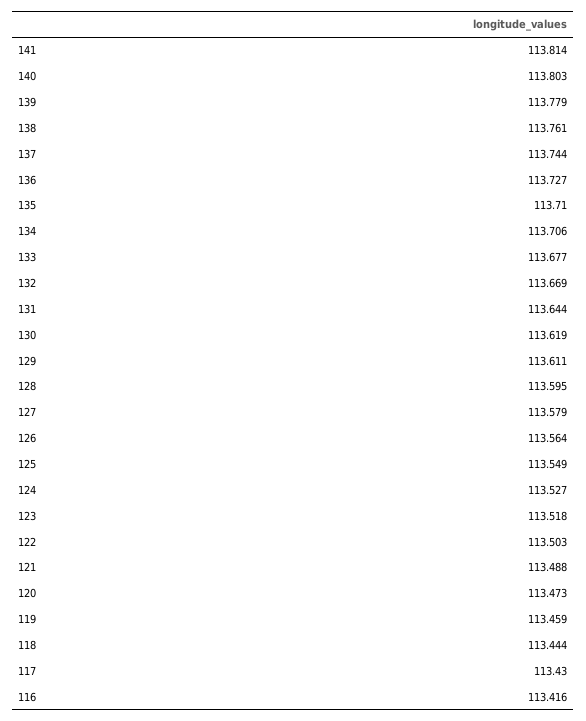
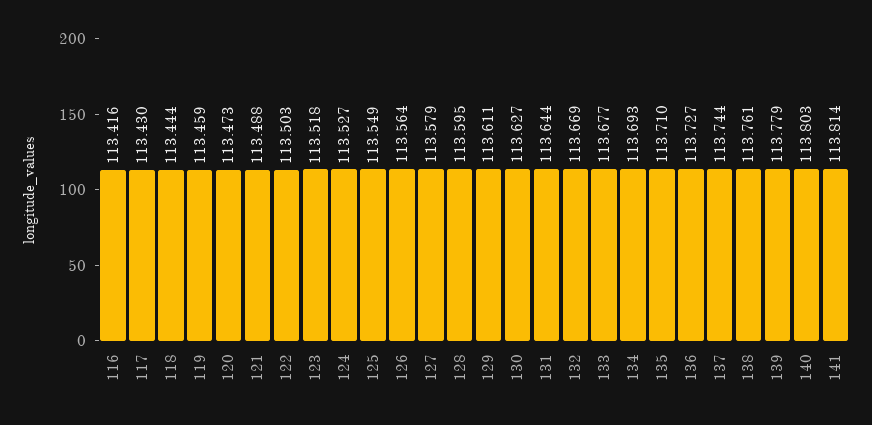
134: 113.706 -> 113.693
130: 113.619 -> 113.627

